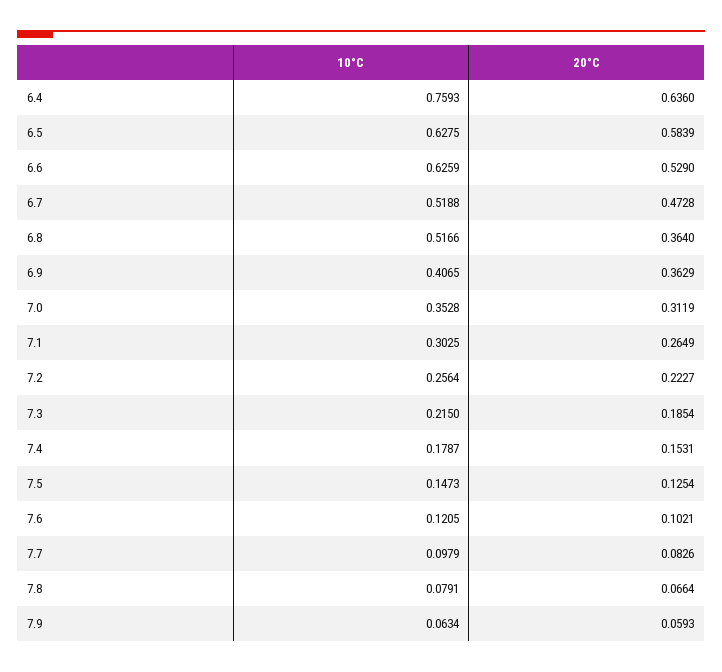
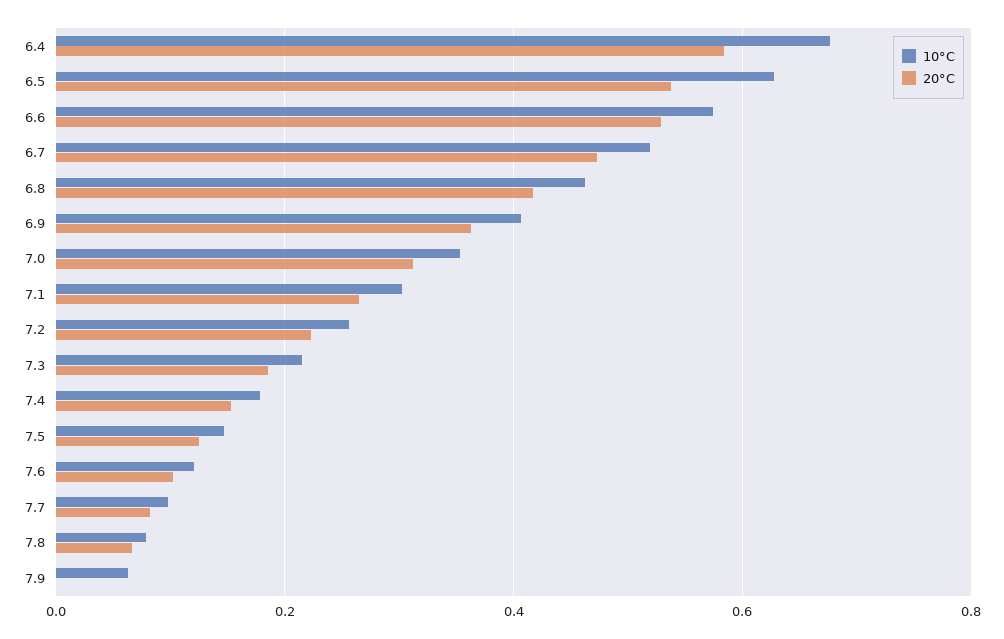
10°C, 6.4: 0.7593 -> 0.68
20°C, 6.4: 0.636 -> 0.58
20°C, 6.5: 0.5839 -> 0.54
10°C, 6.6: 0.6259 -> 0.58
10°C, 6.8: 0.5166 -> 0.46
20°C, 6.8: 0.364 -> 0.42
20°C, 7.9: 0.0593 -> 0

